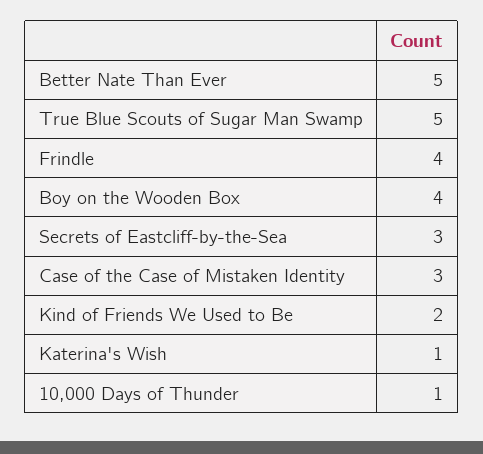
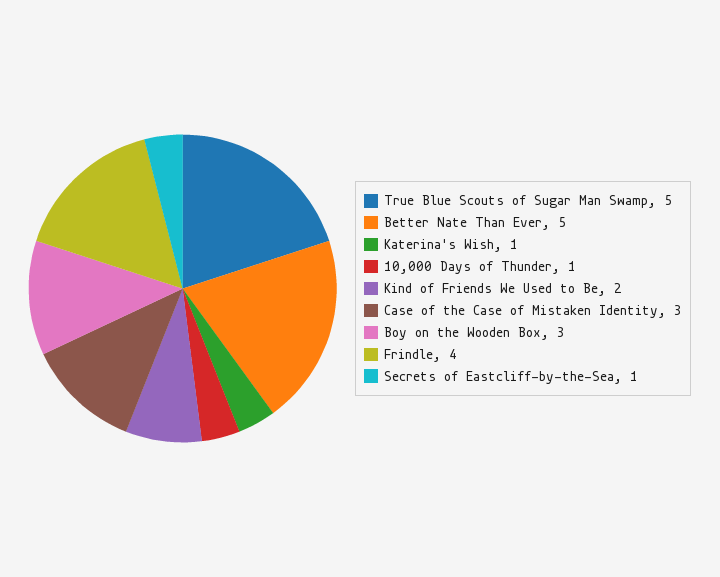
Boy on the Wooden Box: 4 -> 3
Secrets of Eastcliff-by-the-Sea: 3 -> 1

